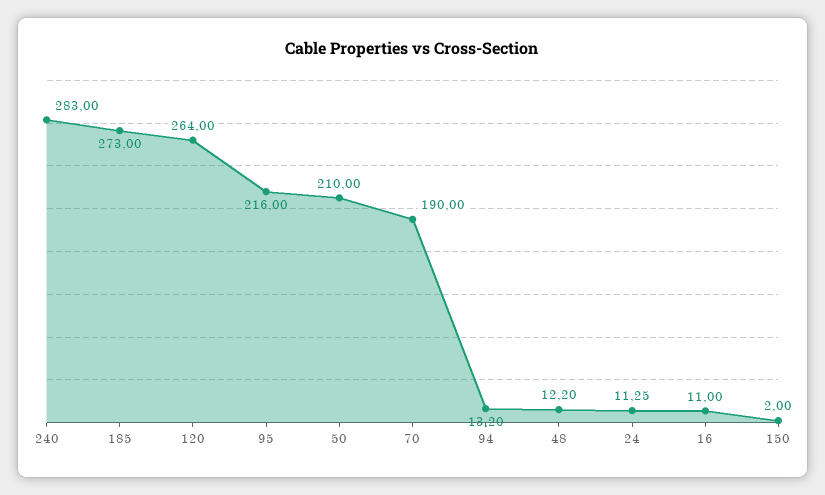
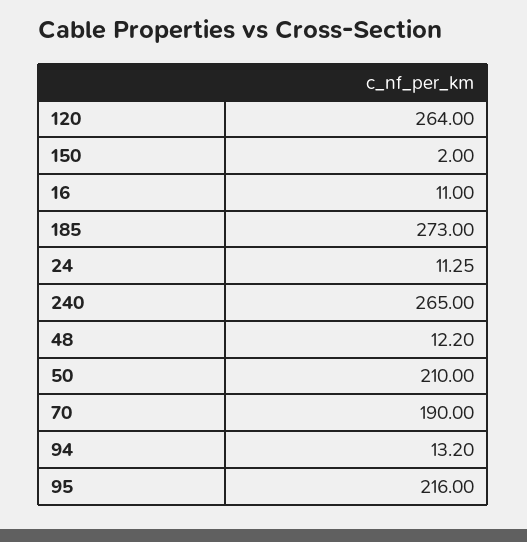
240: 283 -> 265

